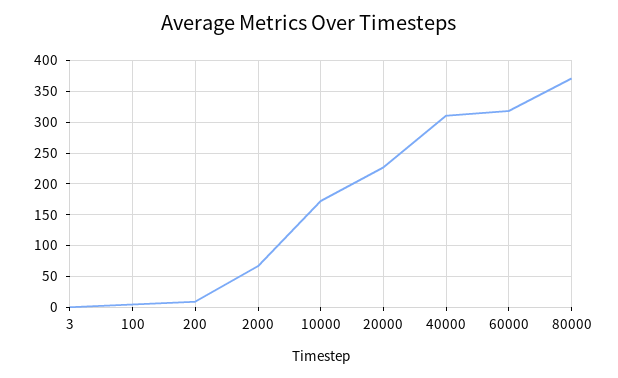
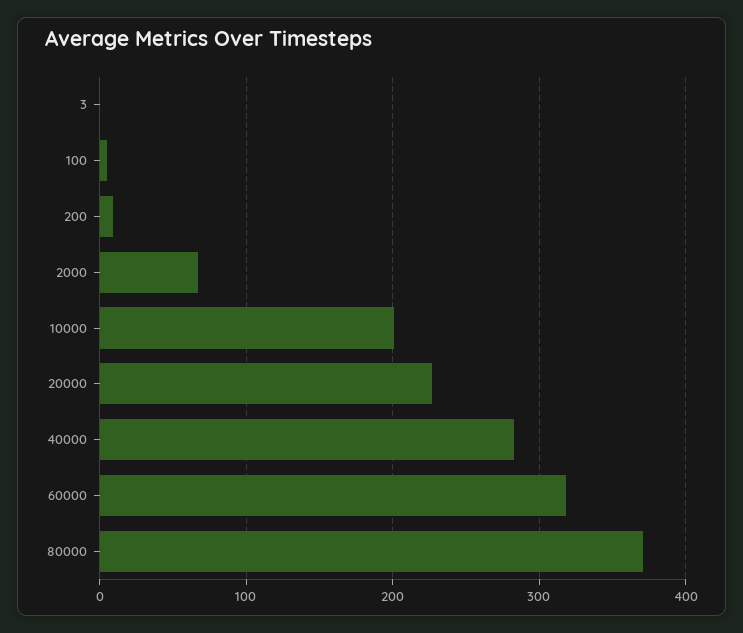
10000: 170 -> 200
40000: 310 -> 280

